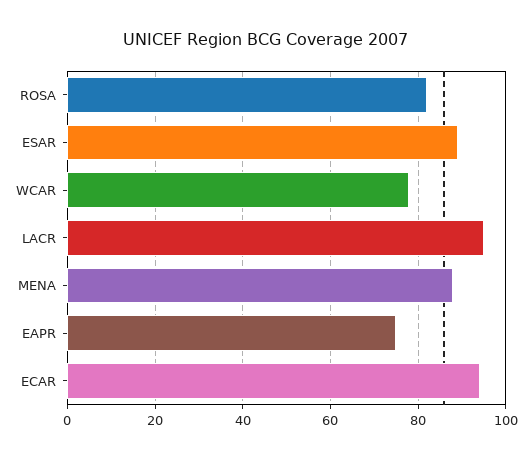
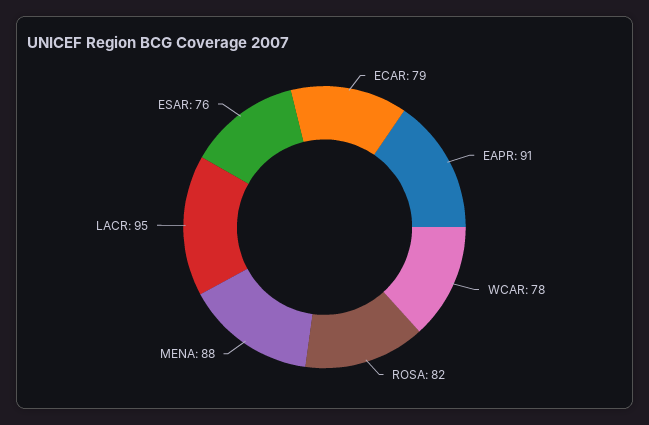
ESAR: 90 -> 76
EAPR: 75 -> 91
ECAR: 95 -> 79

